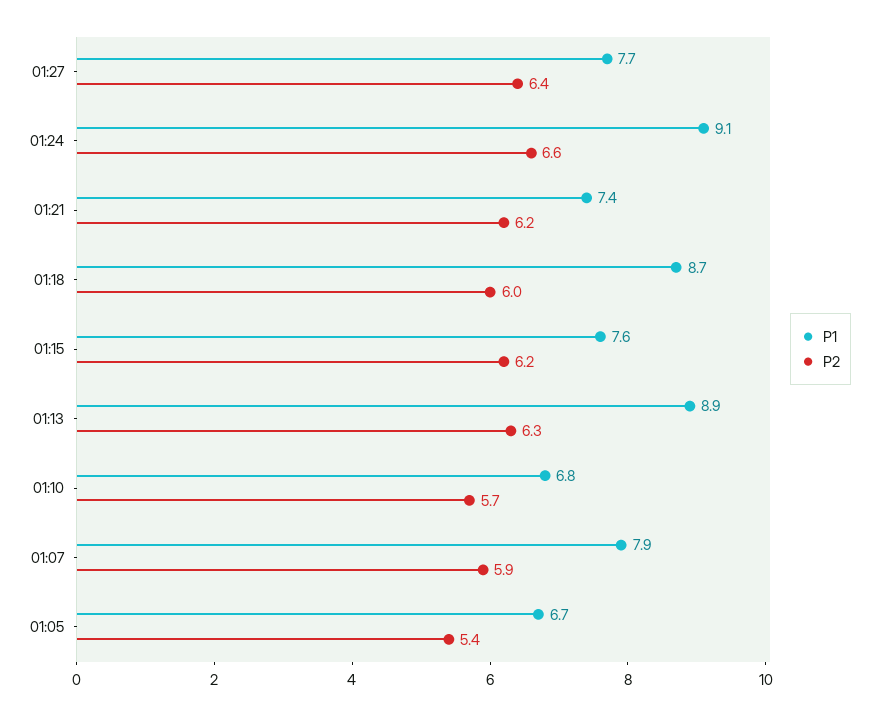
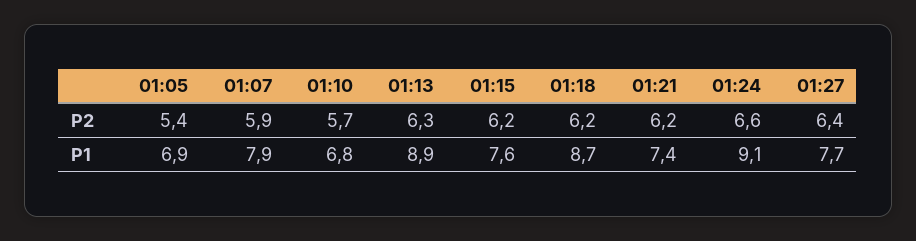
P2, 01:18: 6 -> 6.2
P1, 01:05: 6.7 -> 6.9

